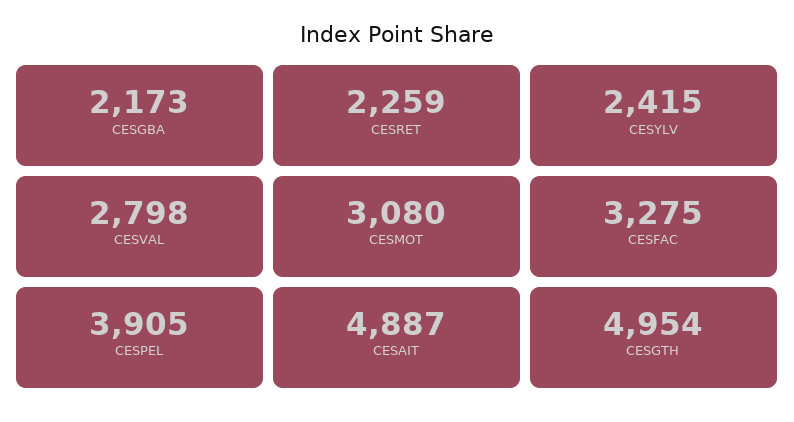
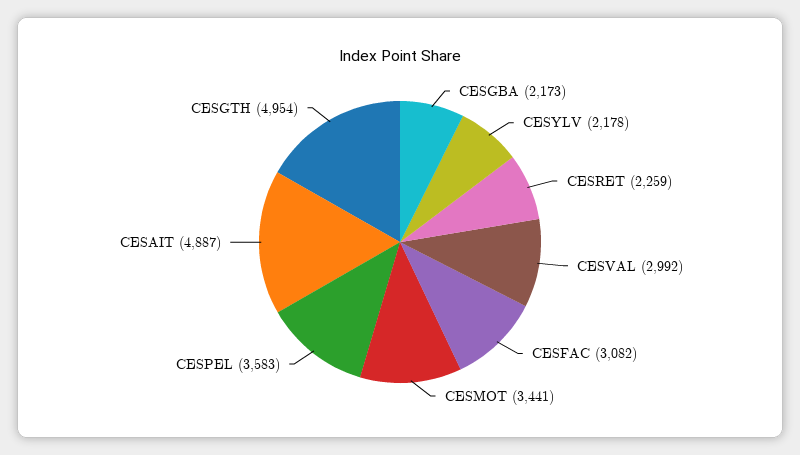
CESYLV: 2415 -> 2178
CESVAL: 2798 -> 2992
CESMOT: 3080 -> 3441
CESFAC: 3275 -> 3082
CESPEL: 3905 -> 3583

